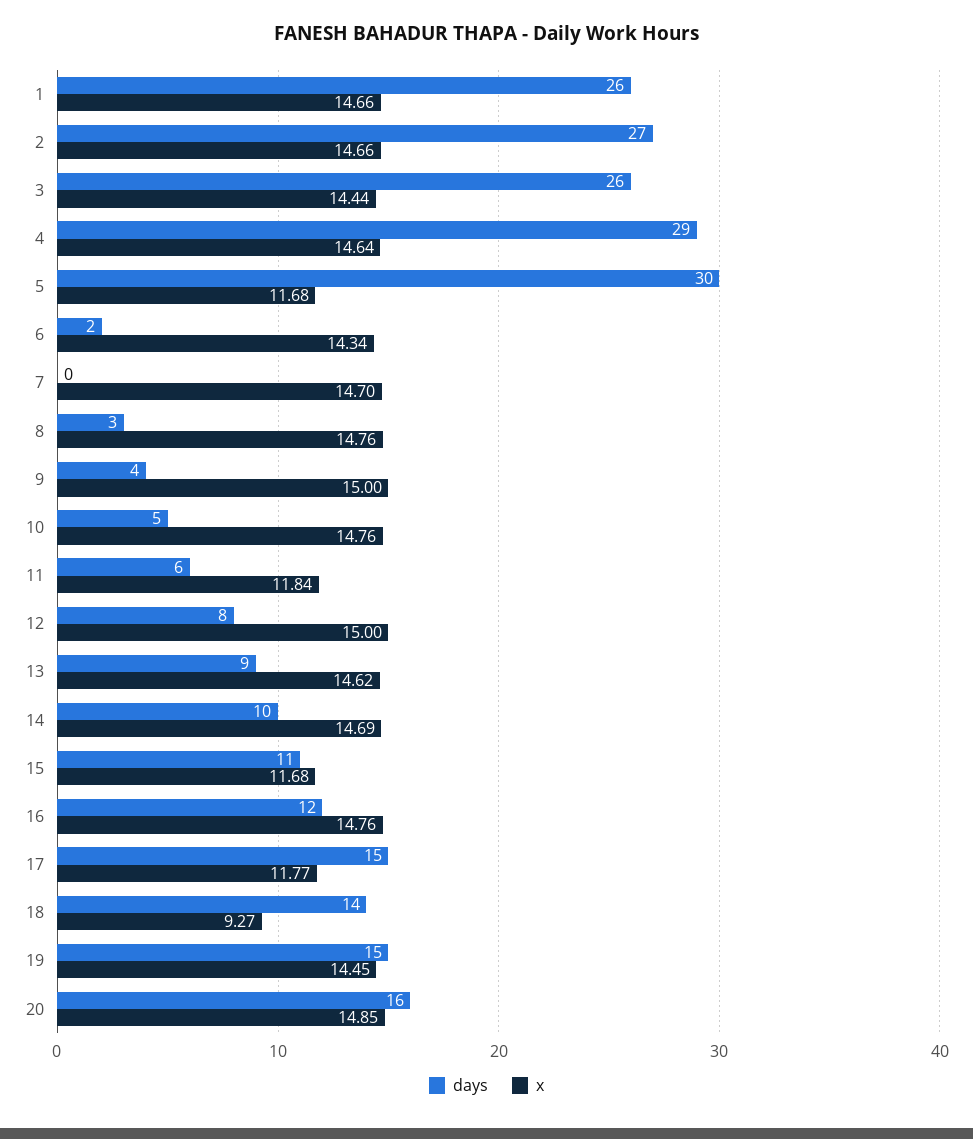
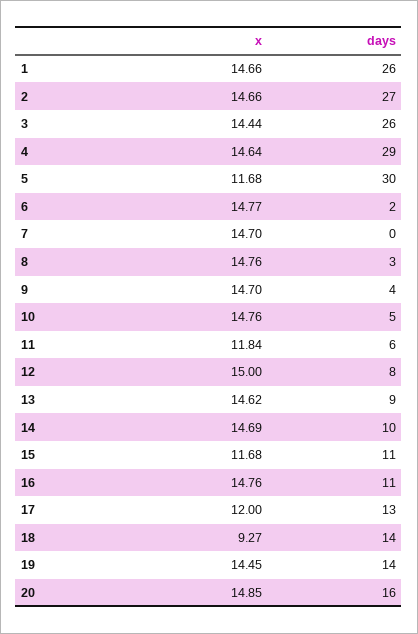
x, 6: 14.34 -> 14.77
x, 9: 15 -> 14.7
days, 16: 12 -> 11
days, 17: 15 -> 13
x, 17: 11.77 -> 12
days, 19: 15 -> 14

